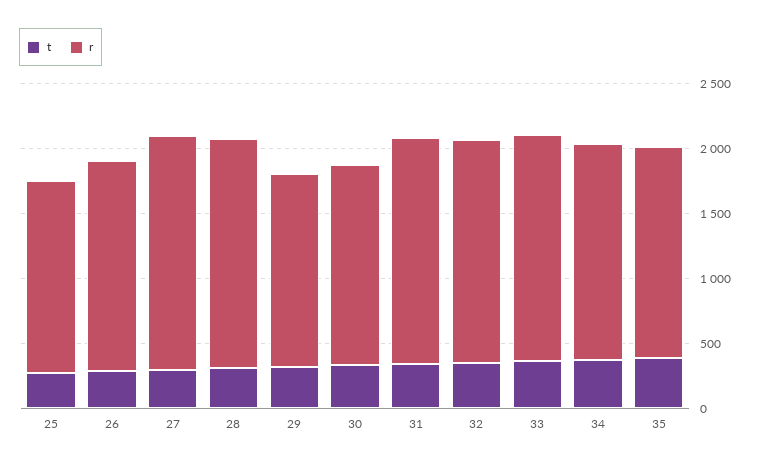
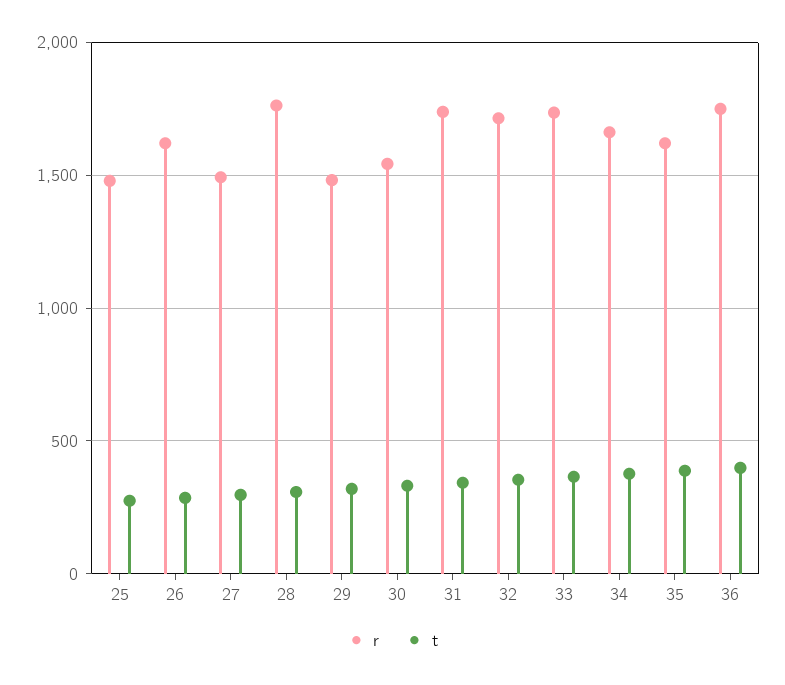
r, 27: 1800 -> 1500
r, 36: none -> 1750
t, 36: none -> 400

